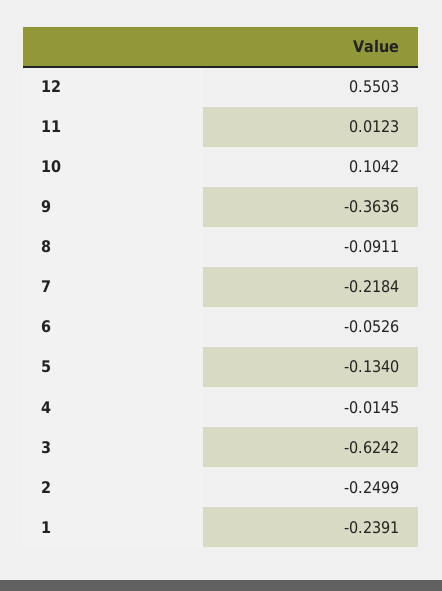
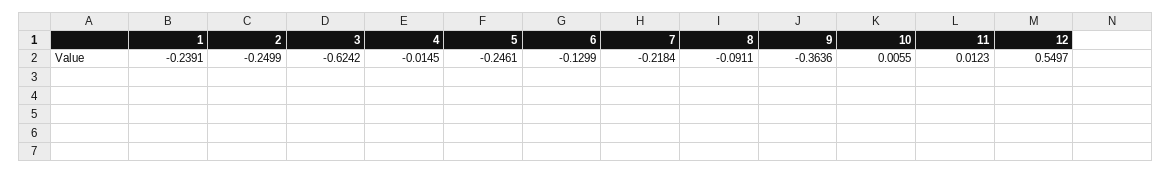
12: 0.5503 -> 0.5497
10: 0.1042 -> 0.0055
6: -0.0526 -> -0.1299
5: -0.134 -> -0.2461

